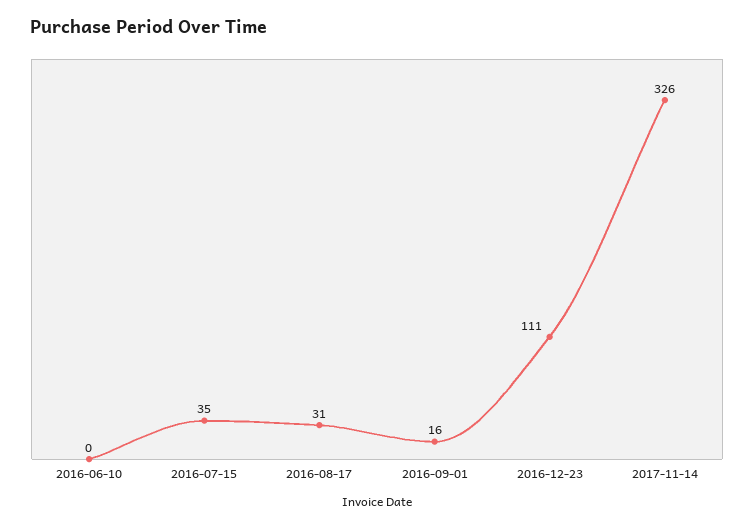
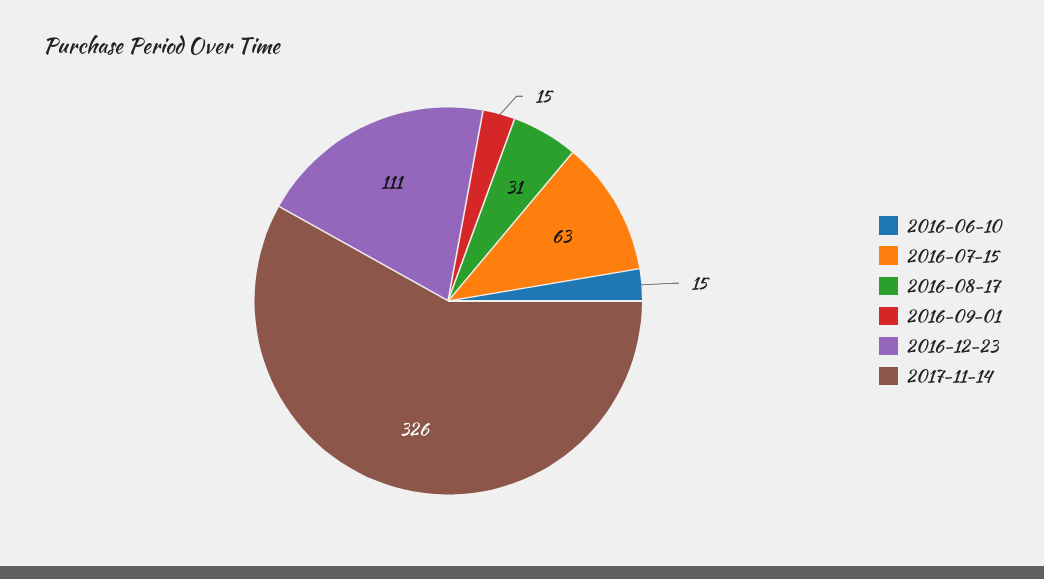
2016-06-10: 0 -> 15
2016-07-15: 35 -> 63
2016-09-01: 16 -> 15

